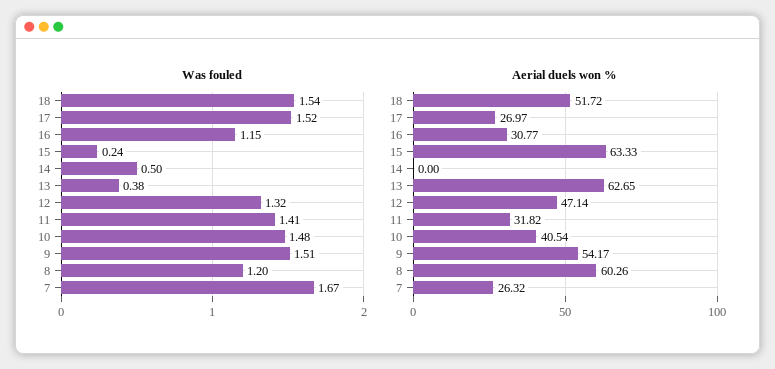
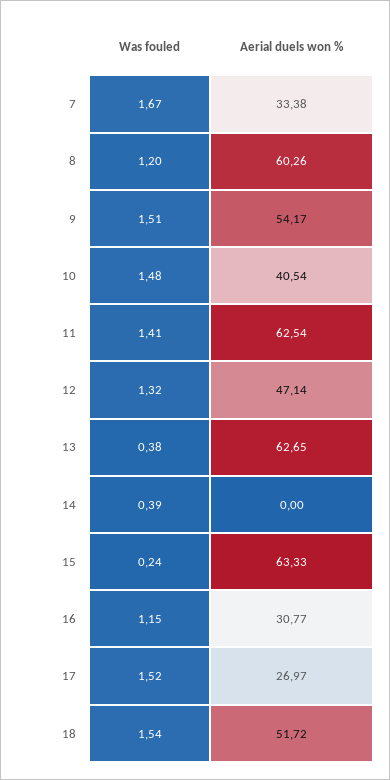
Was fouled, 14: 0.5 -> 0.39
Aerial duels won %, 11: 31.82 -> 62.54
Aerial duels won %, 7: 26.32 -> 33.38

